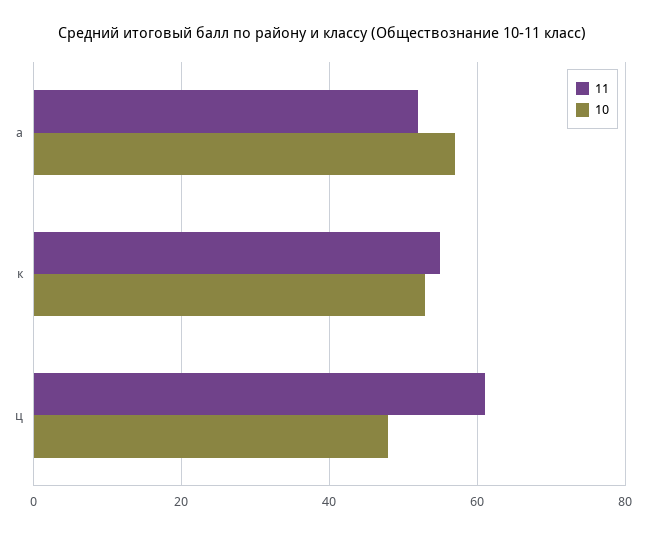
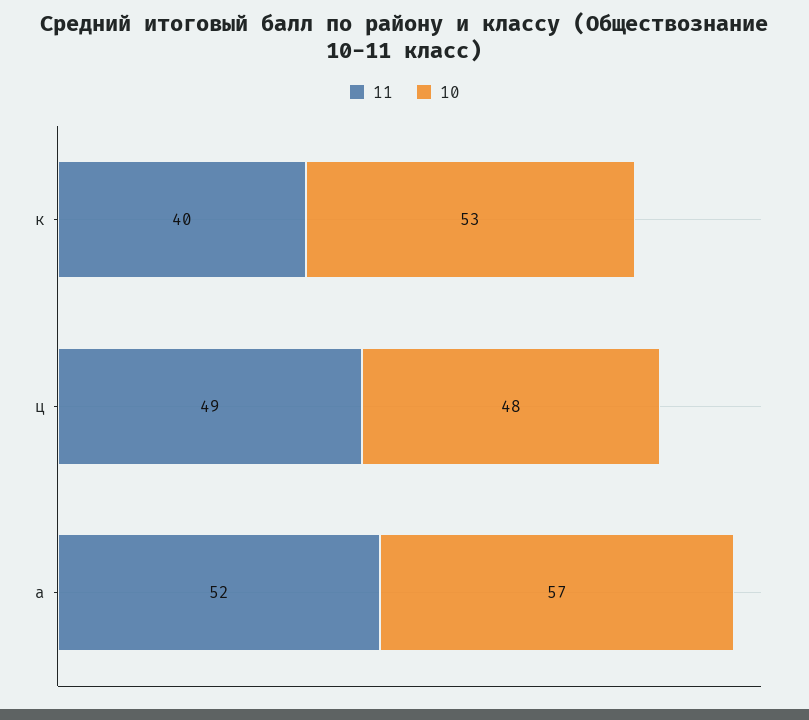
11, к: 55 -> 40
11, ц: 60 -> 49

